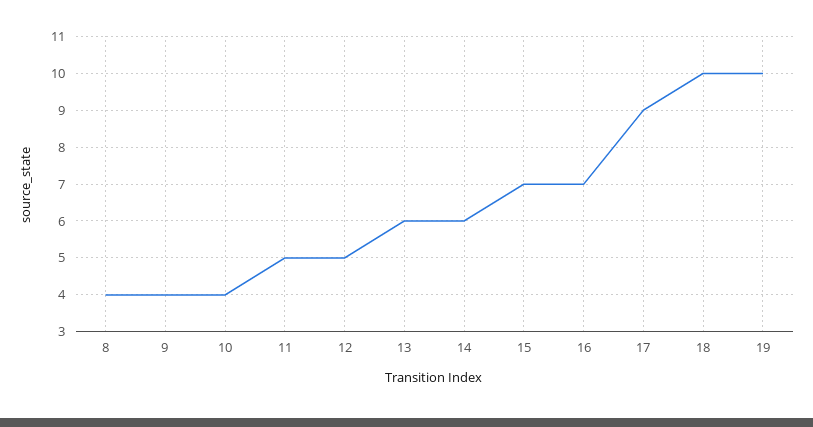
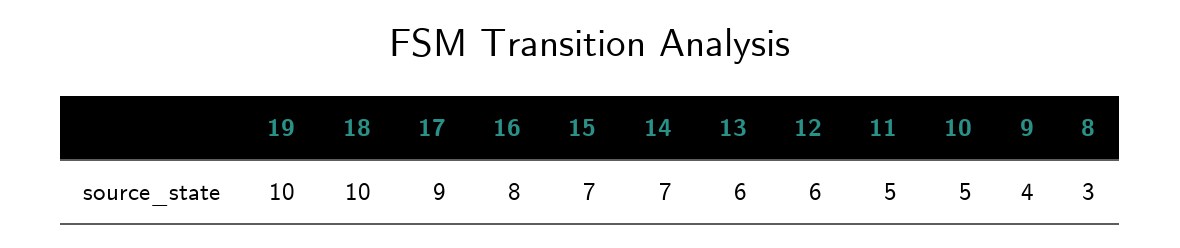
8: 4 -> 3
10: 4 -> 5
12: 5 -> 6
14: 6 -> 7
16: 7 -> 8

